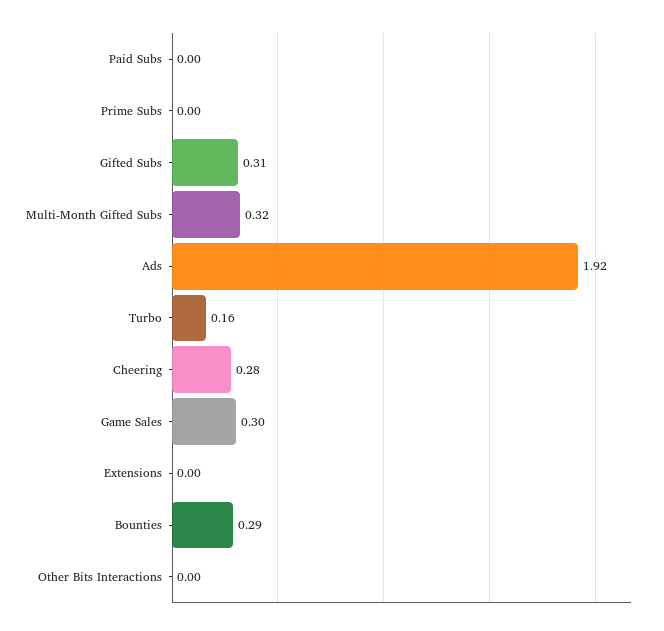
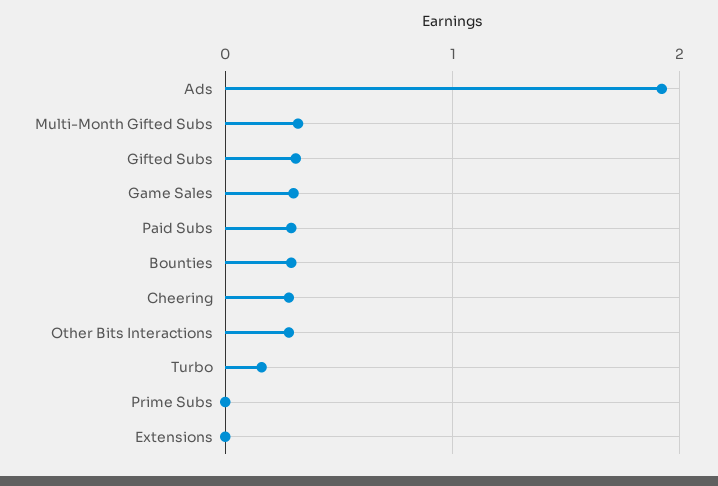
Paid Subs: 0 -> 0.3
Other Bits Interactions: 0 -> 0.3

